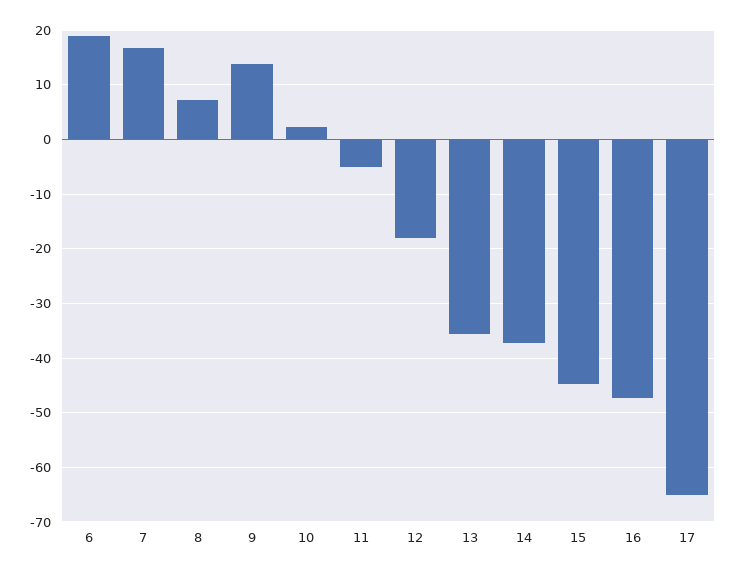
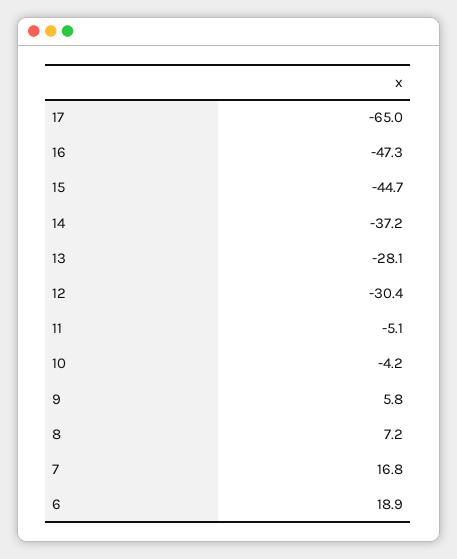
9: 14 -> 5.8
10: 2 -> -4.2
12: -18 -> -30.4
13: -36 -> -28.1

